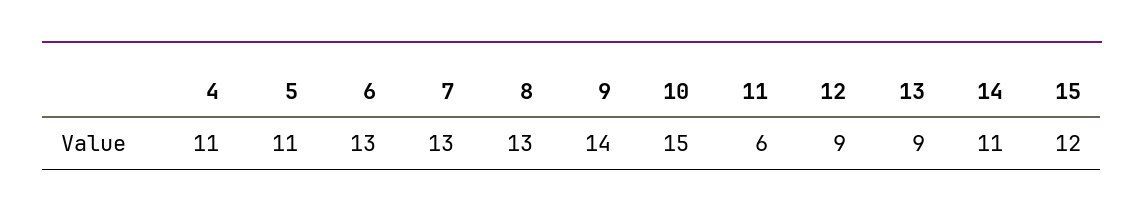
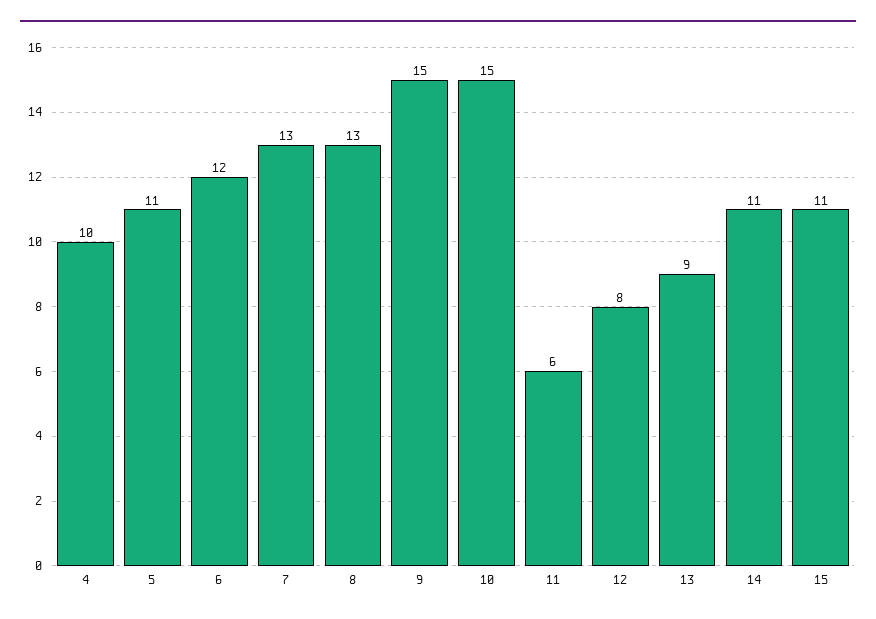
4: 11 -> 10
6: 13 -> 12
9: 14 -> 15
12: 9 -> 8
15: 12 -> 11

